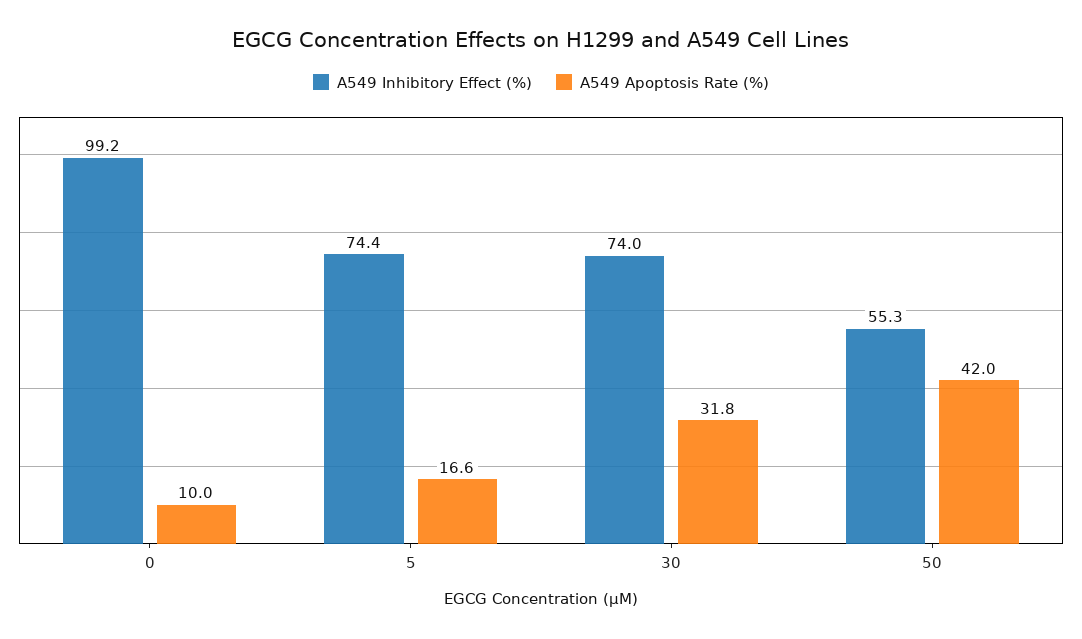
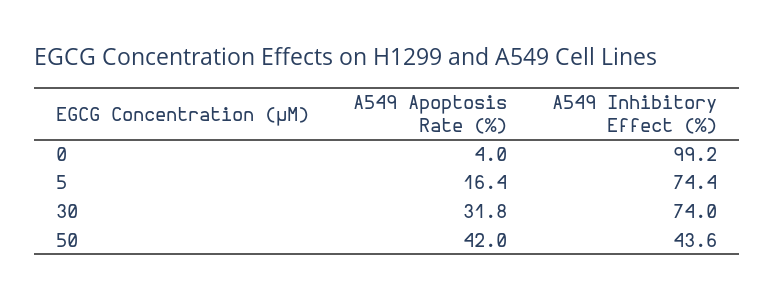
A549 Apoptosis Rate (%), 0: 10 -> 4
A549 Apoptosis Rate (%), 5: 16.6 -> 16.4
A549 Inhibitory Effect (%), 50: 55.3 -> 43.6

